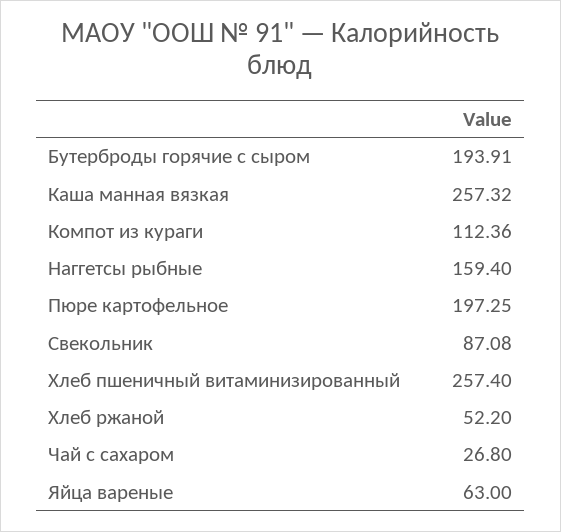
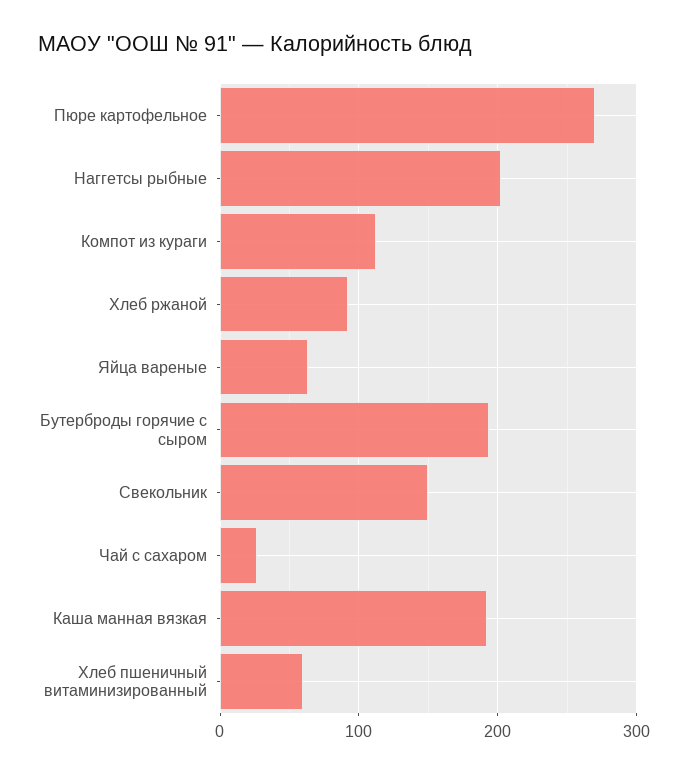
Каша манная вязкая: 257.32 -> 190
Наггетсы рыбные: 159.4 -> 200
Пюре картофельное: 197.25 -> 270
Свекольник: 87.08 -> 150
Хлеб пшеничный витаминизированный: 257.4 -> 60
Хлеб ржаной: 52.2 -> 90

